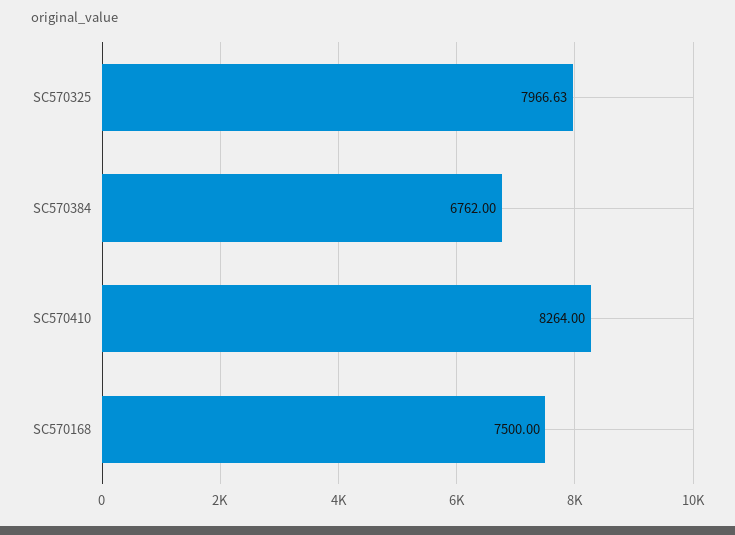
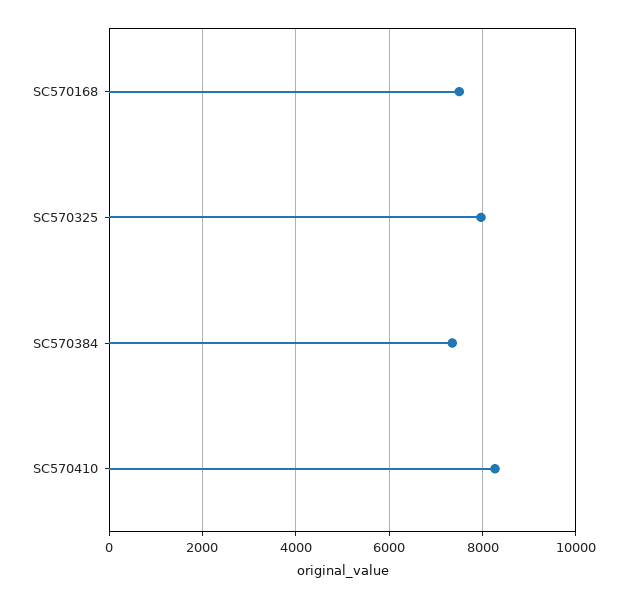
SC570384: 6762 -> 7400

